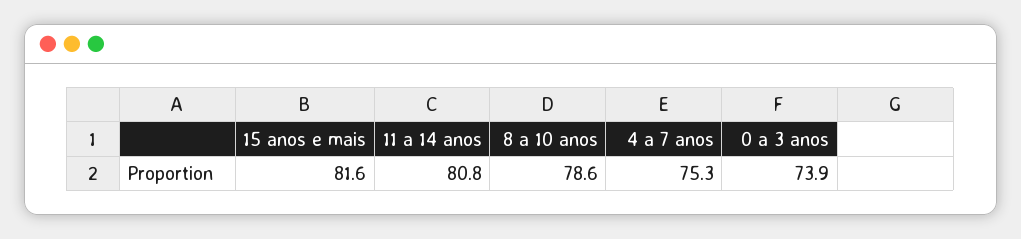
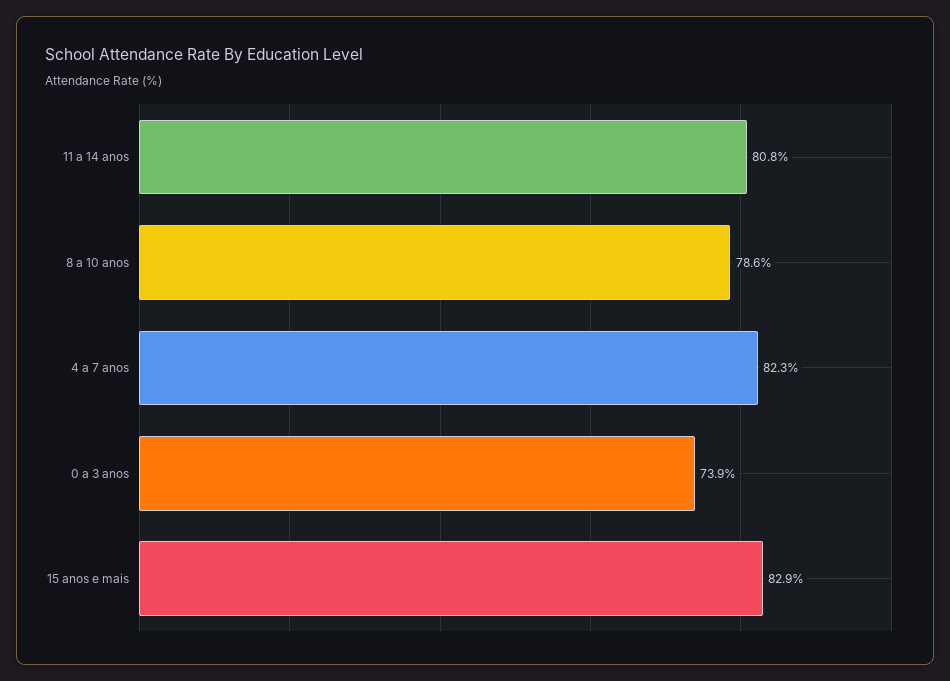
15 anos e mais: 81.6 -> 82.9
4 a 7 anos: 75.3 -> 82.3

